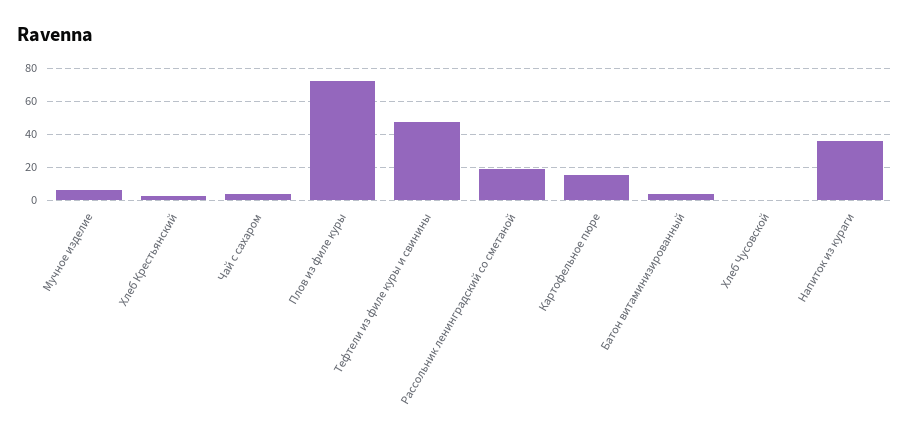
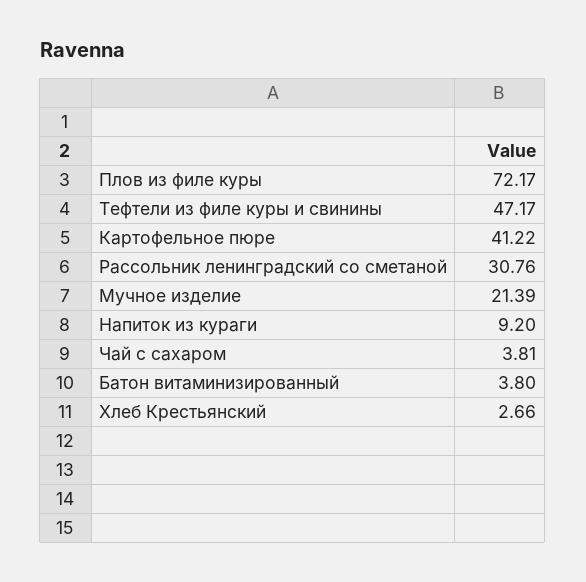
Мучное изделие: 5 -> 21.39
Рассольник ленинградский со сметаной: 20 -> 30.76
Картофельное пюре: 15 -> 41.22
Хлеб Чусовской: 0 -> none
Напиток из кураги: 35 -> 9.2

